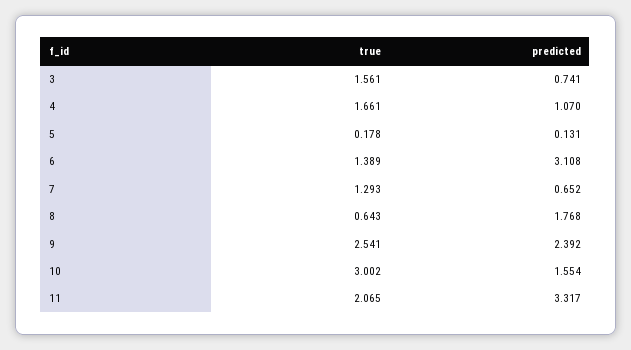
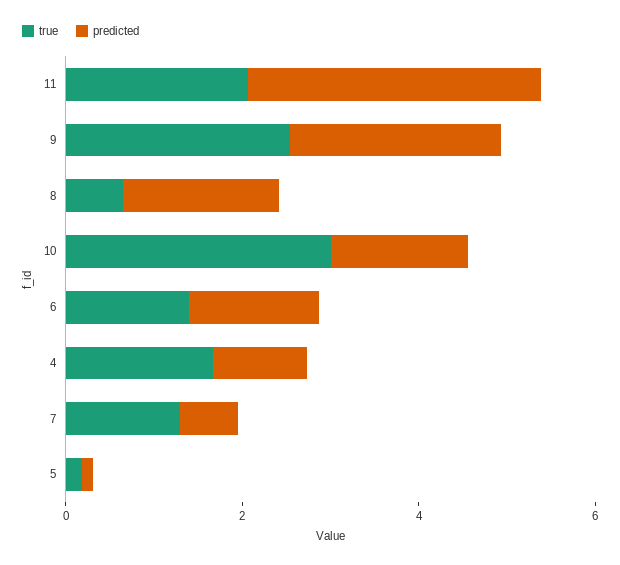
true, 3: 1.561 -> none
predicted, 3: 0.741 -> none
predicted, 6: 3.108 -> 1.5

